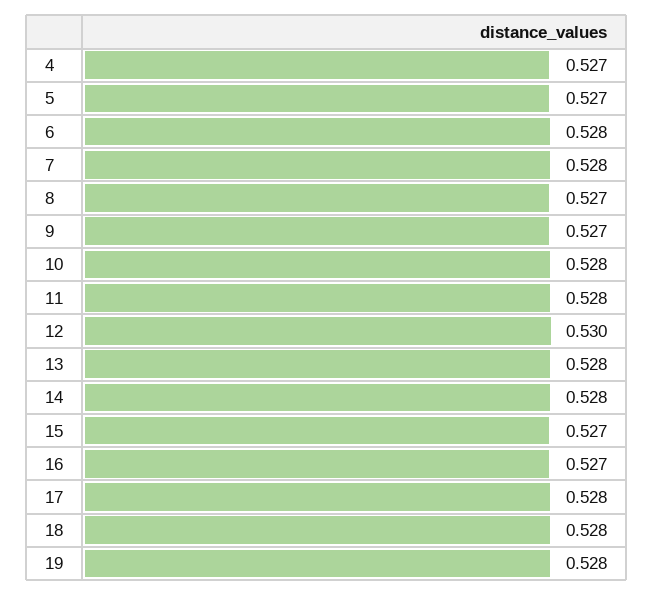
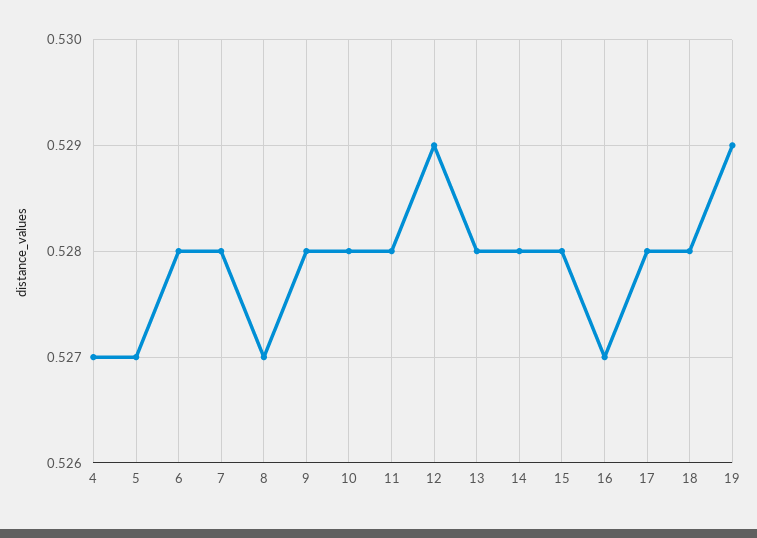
9: 0.527 -> 0.528
12: 0.53 -> 0.529
15: 0.527 -> 0.528
19: 0.528 -> 0.529

